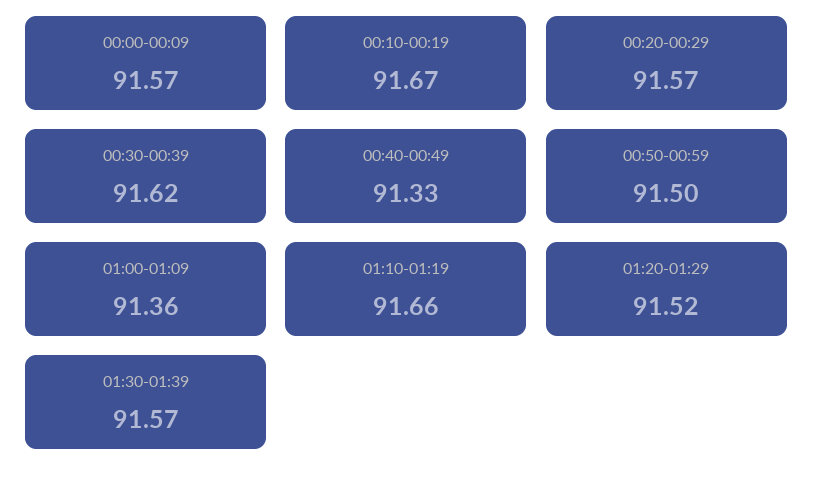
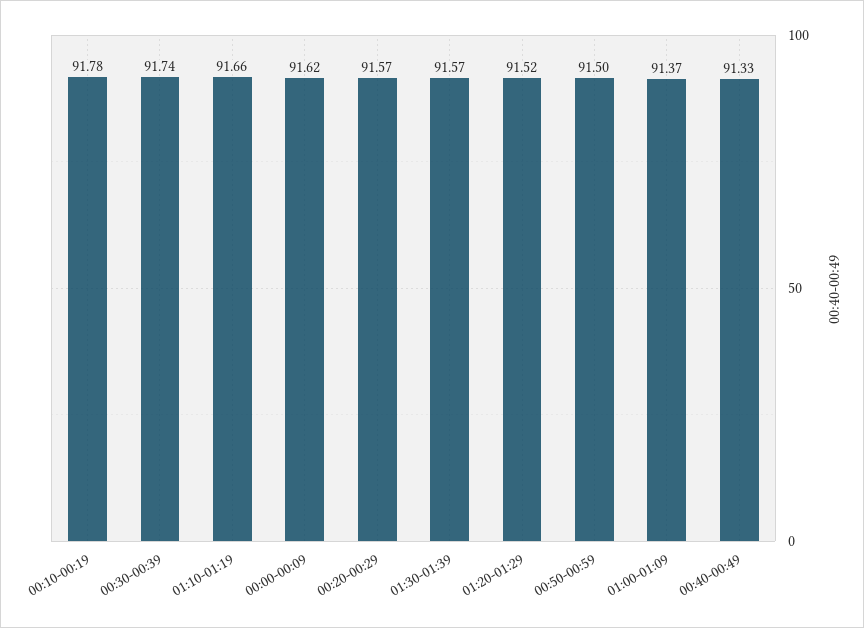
00:00-00:09: 91.57 -> 91.62
00:10-00:19: 91.67 -> 91.78
00:30-00:39: 91.62 -> 91.74
01:00-01:09: 91.36 -> 91.37

